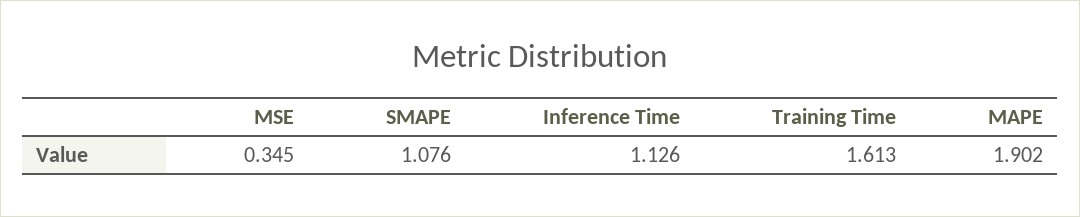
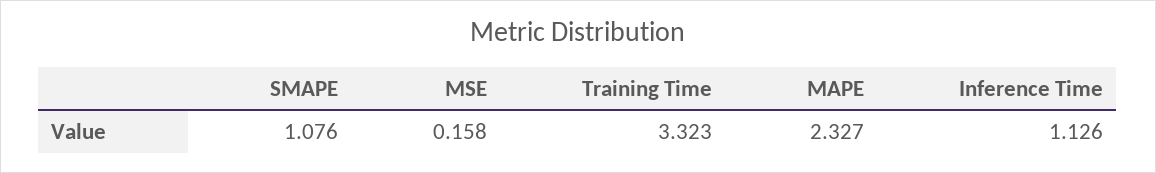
MSE: 0.345 -> 0.158
Training Time: 1.613 -> 3.323
MAPE: 1.902 -> 2.327

